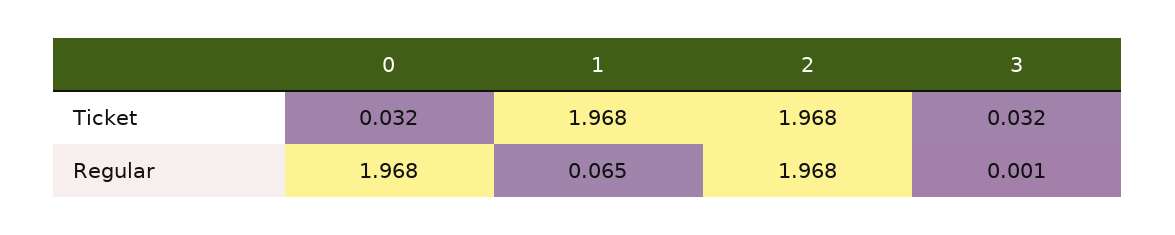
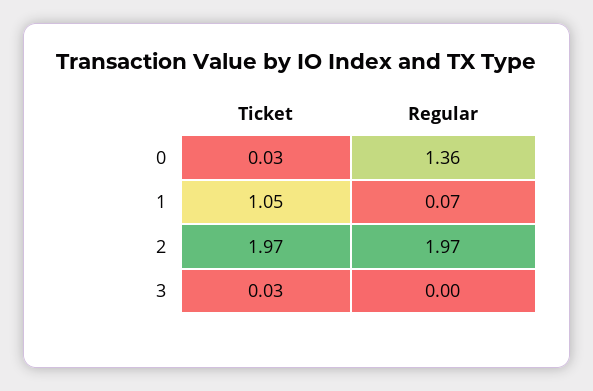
1, Ticket: 1.968 -> 1.05
0, Regular: 1.968 -> 1.36

